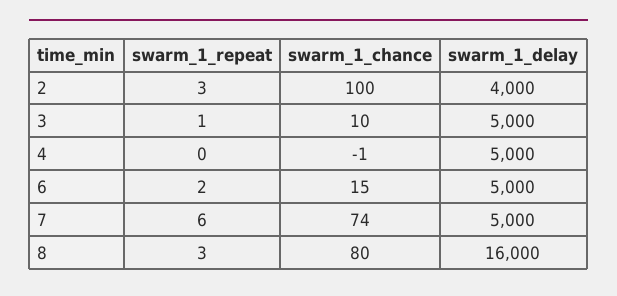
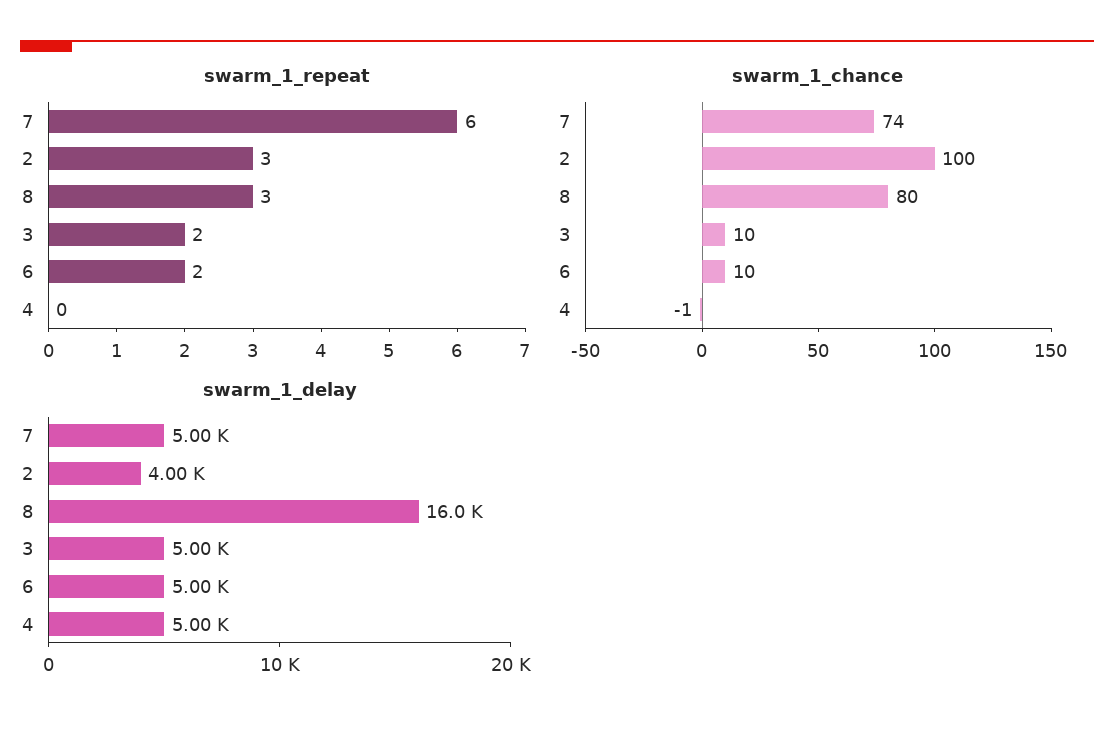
swarm_1_repeat, 3: 1 -> 2
swarm_1_chance, 6: 15 -> 10

